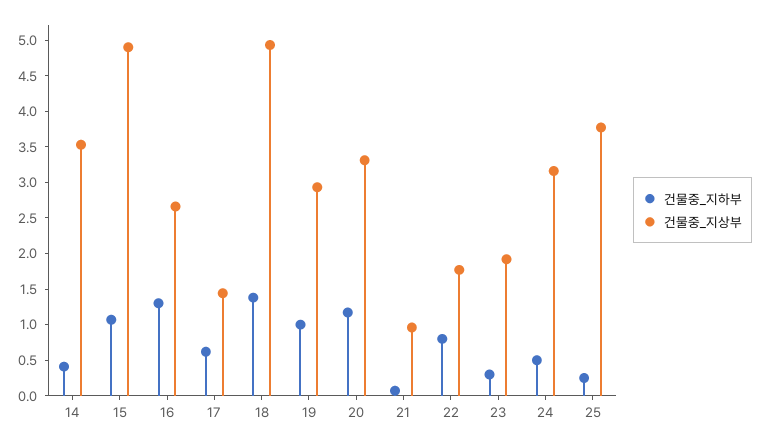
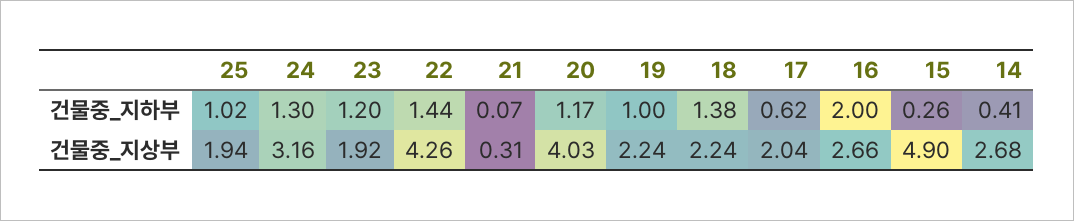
건물중_지상부, 14: 3.5 -> 2.68
건물중_지하부, 15: 1 -> 0.26
건물중_지하부, 16: 1.25 -> 2
건물중_지상부, 17: 1.5 -> 2.04
건물중_지상부, 18: 5 -> 2.24
건물중_지상부, 19: 3 -> 2.24
건물중_지상부, 20: 3.25 -> 4.03
건물중_지상부, 21: 1 -> 0.31
건물중_지하부, 22: 0.75 -> 1.44
건물중_지상부, 22: 1.75 -> 4.26
건물중_지하부, 23: 0.25 -> 1.2
건물중_지하부, 24: 0.5 -> 1.3
건물중_지하부, 25: 0.25 -> 1.02
건물중_지상부, 25: 3.75 -> 1.94

